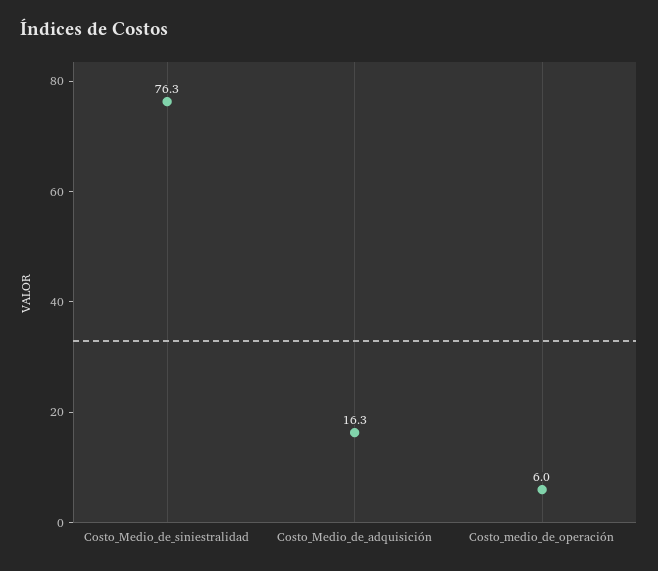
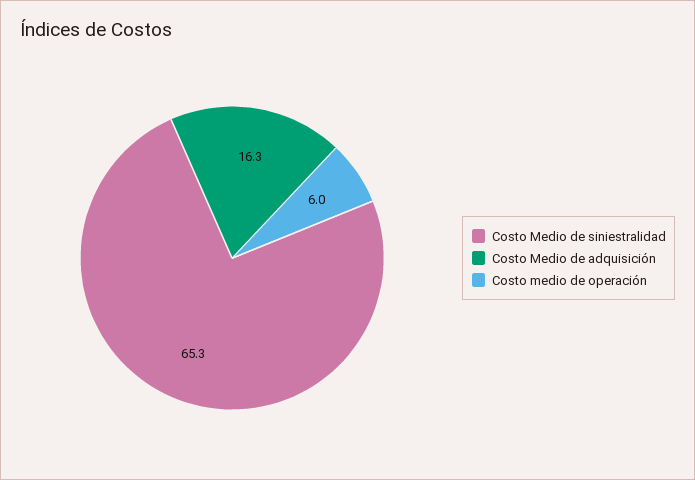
Costo_Medio_de_siniestralidad: 76.3 -> 65.3

